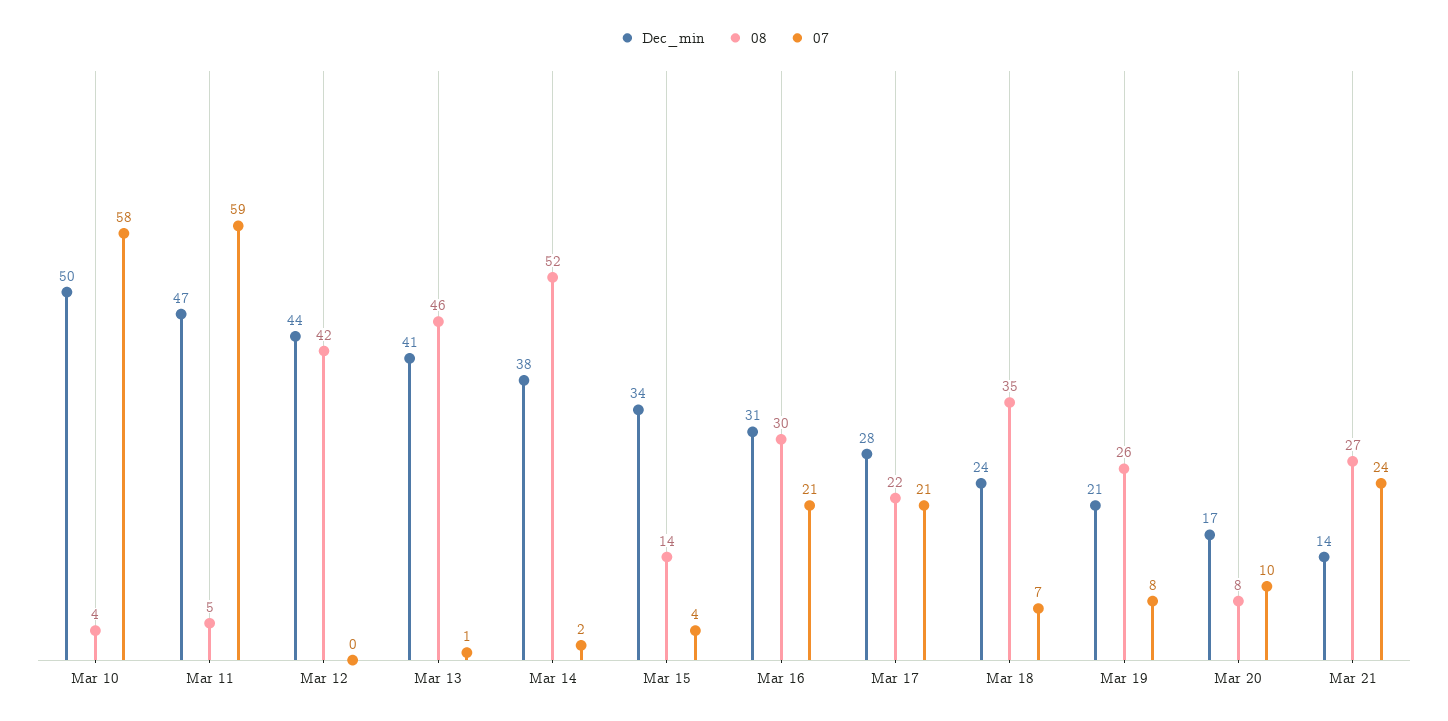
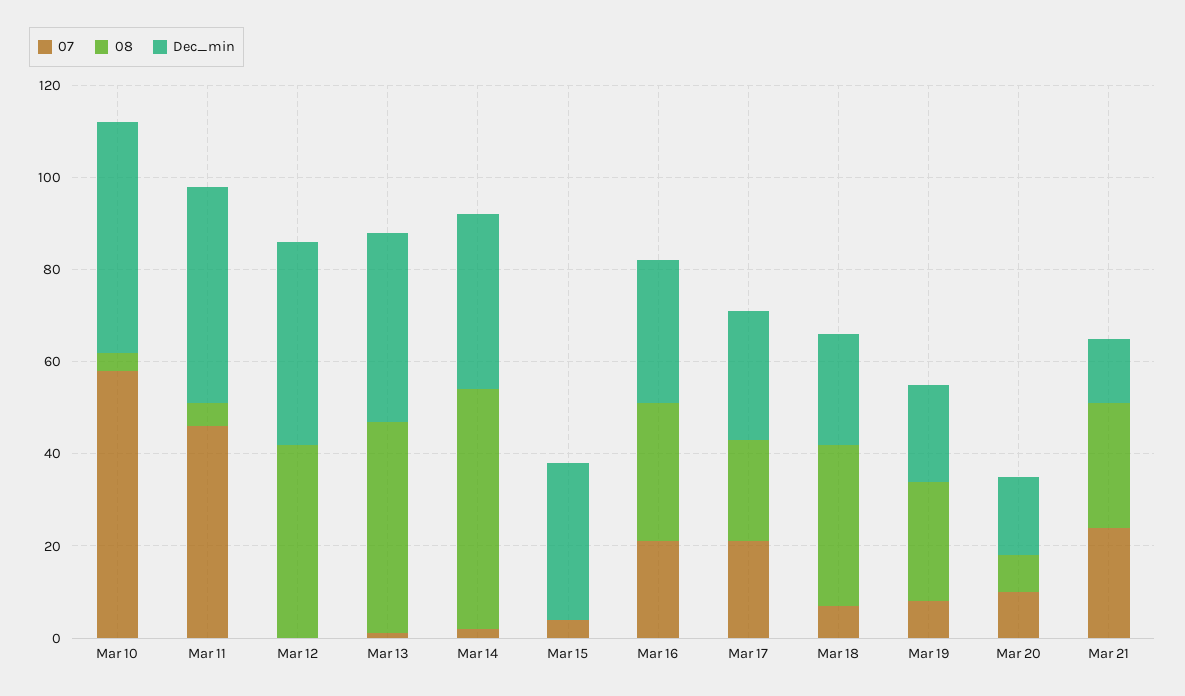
07, Mar 11: 59 -> 45
08, Mar 15: 14 -> 0

